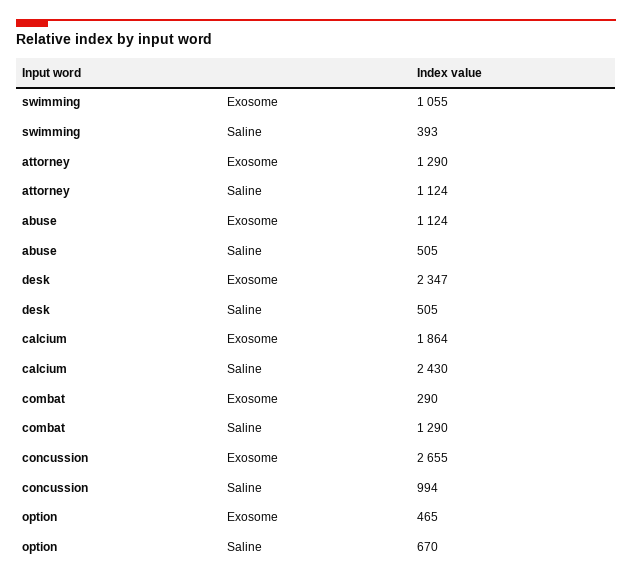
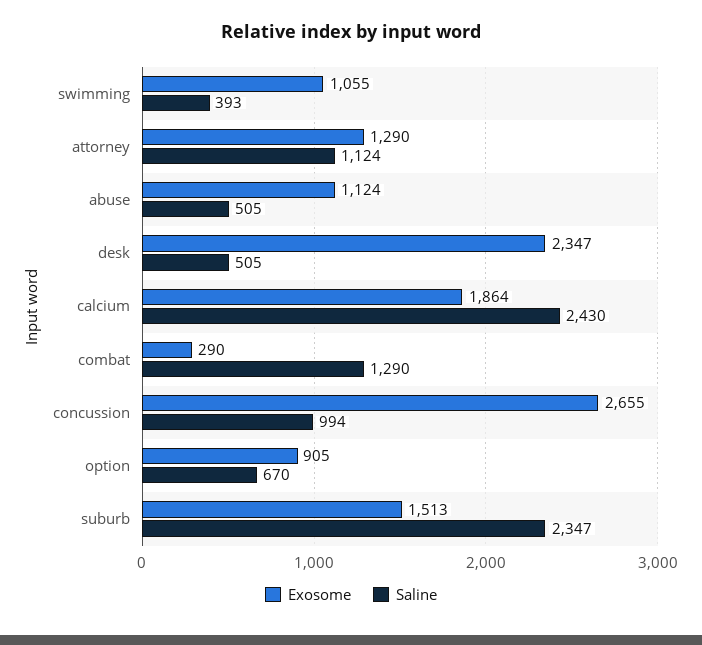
Exosome, option: 465 -> 905
Exosome, suburb: none -> 1513
Saline, suburb: none -> 2347

